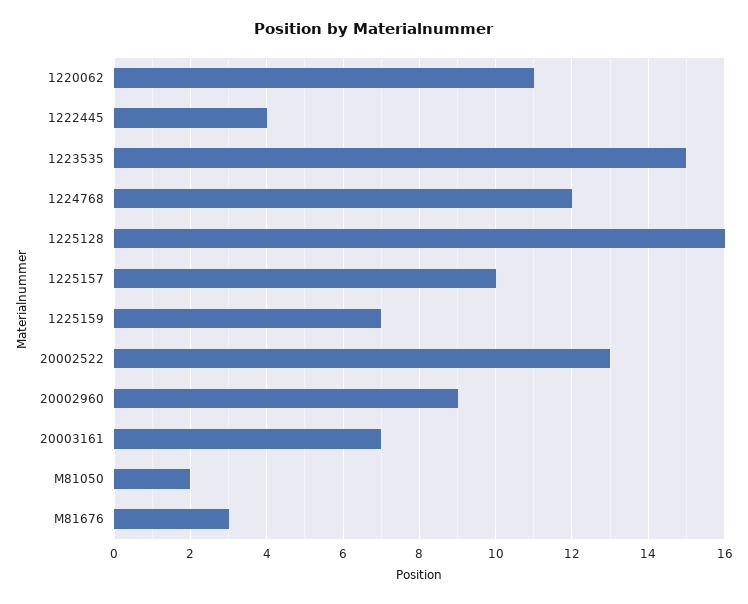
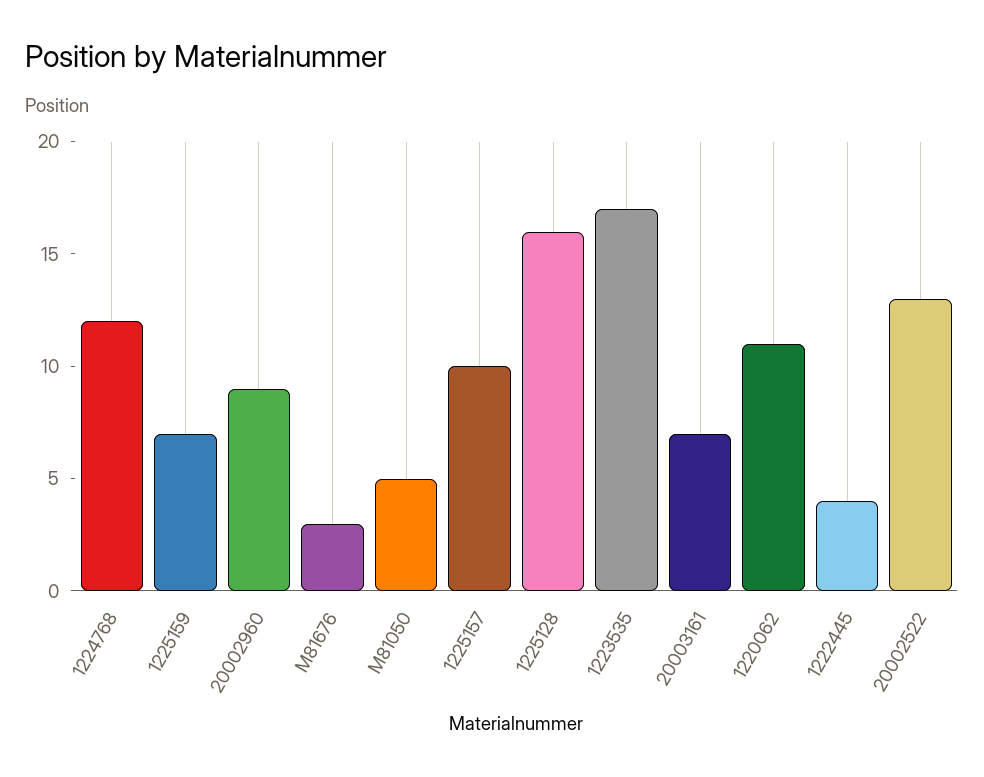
1223535: 15 -> 17
M81050: 2 -> 5

